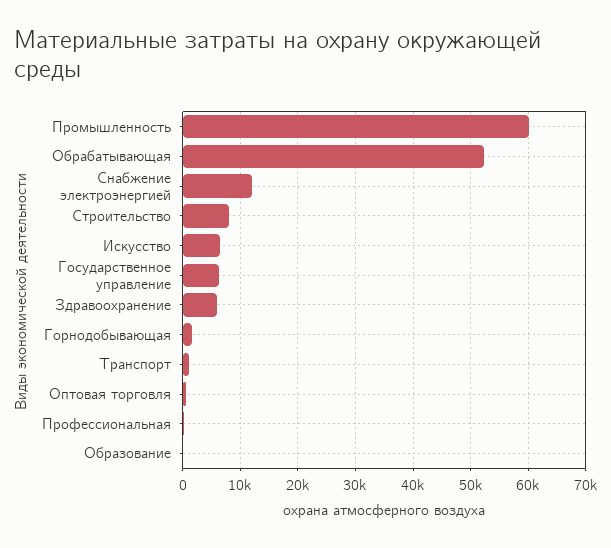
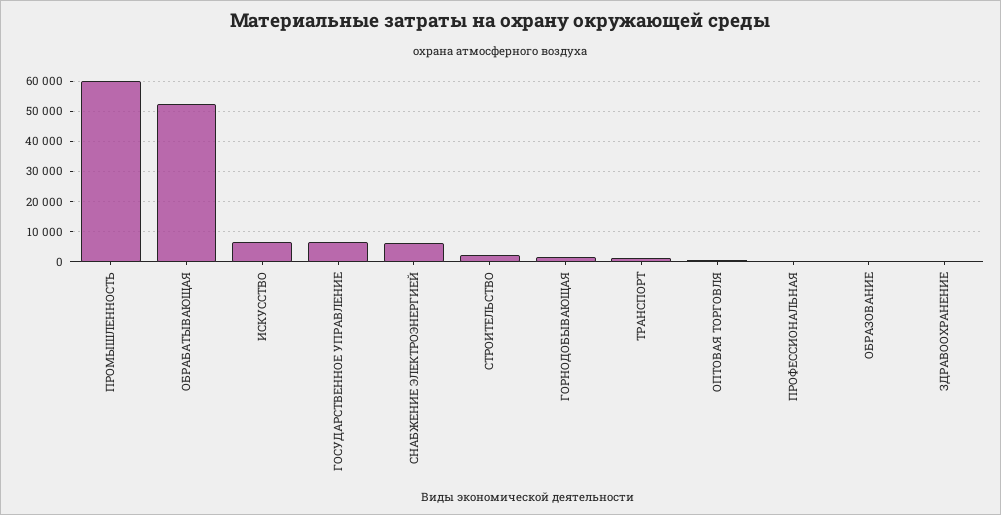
Снабжение электроэнергией: 12000 -> 6000
Строительство: 8000 -> 2000
Здравоохранение: 6000 -> 0

